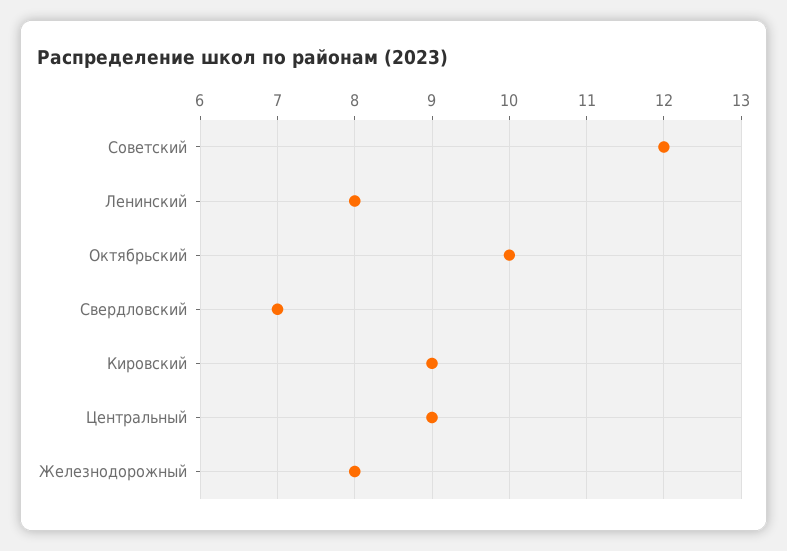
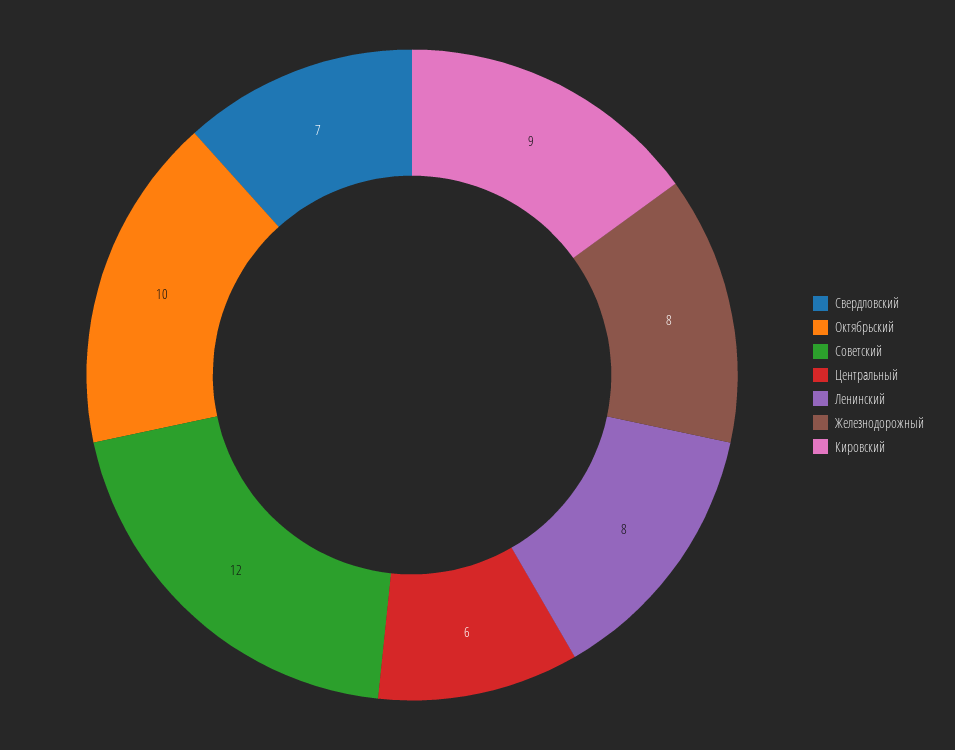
Центральный: 9 -> 6

